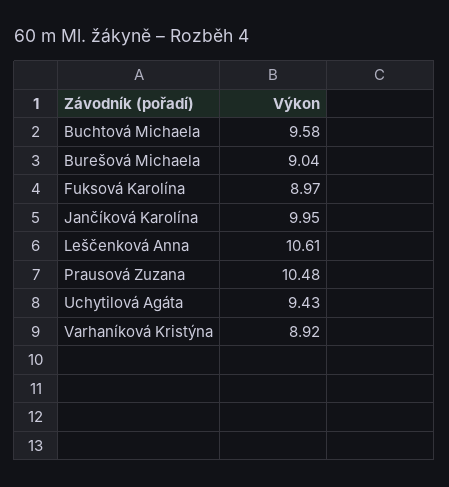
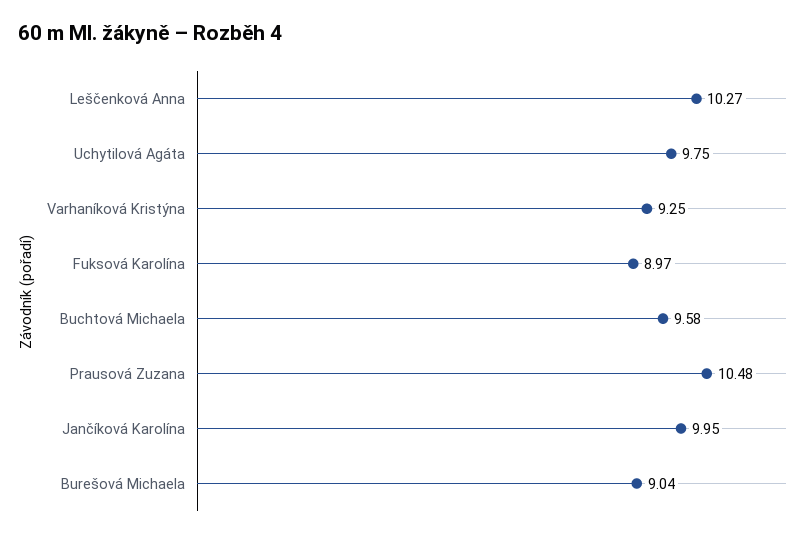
Leščenková Anna: 10.61 -> 10.27
Uchytilová Agáta: 9.43 -> 9.75
Varhaníková Kristýna: 8.92 -> 9.25

